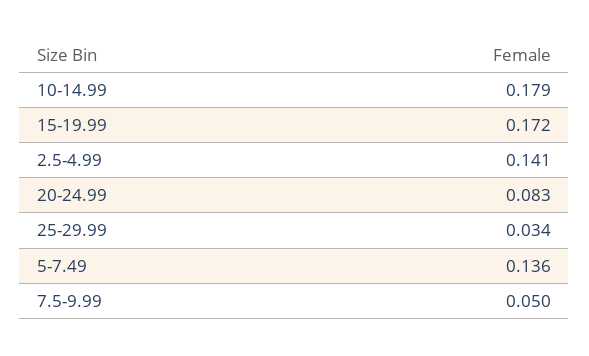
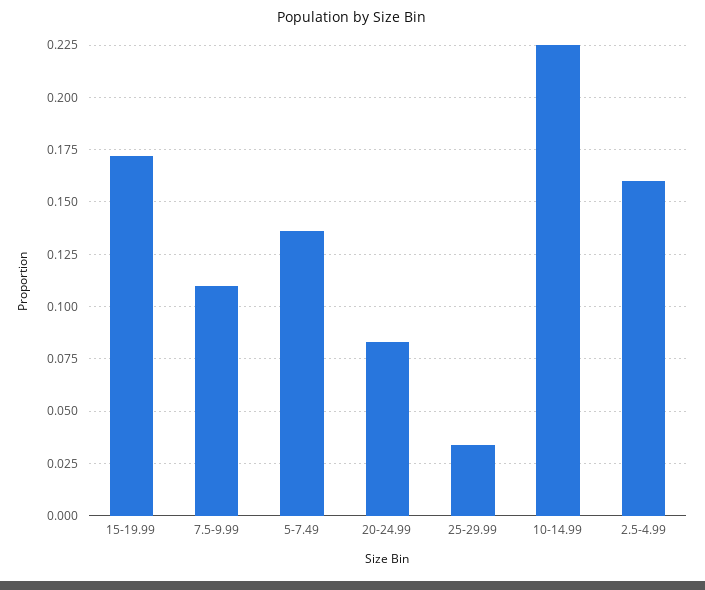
10-14.99: 0.179 -> 0.225
2.5-4.99: 0.141 -> 0.16
7.5-9.99: 0.05 -> 0.11

